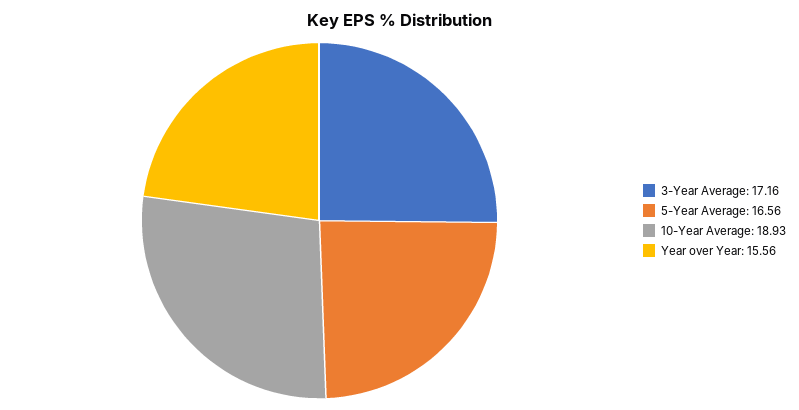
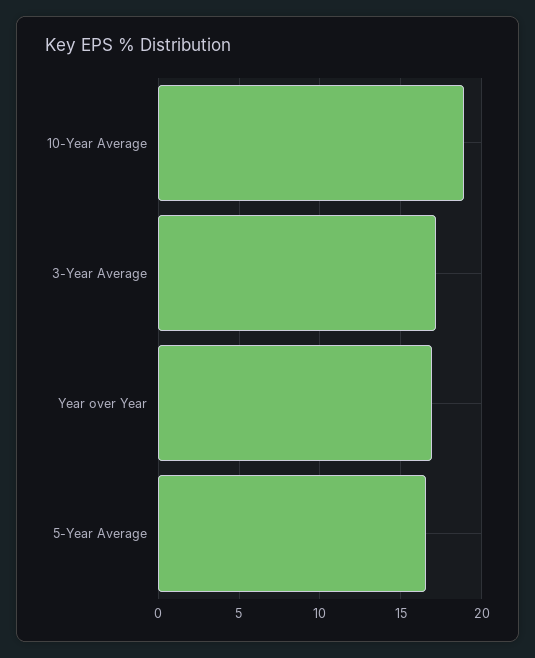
Year over Year: 15.56 -> 17

